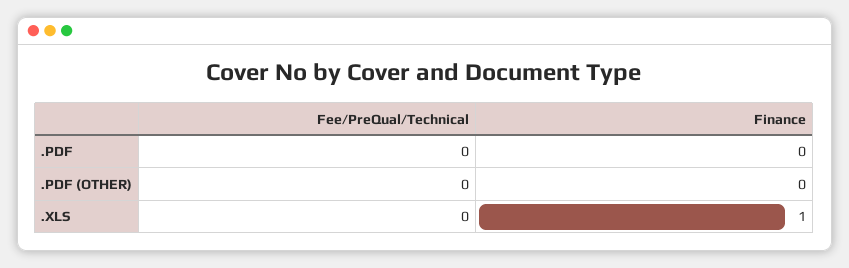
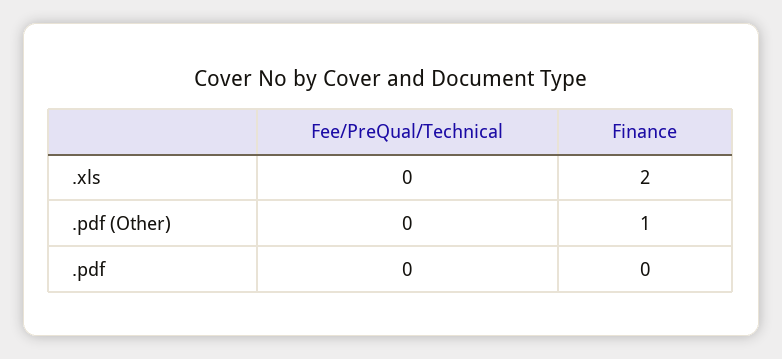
Finance, .PDF (OTHER): 0 -> 1
Finance, .XLS: 1 -> 2

